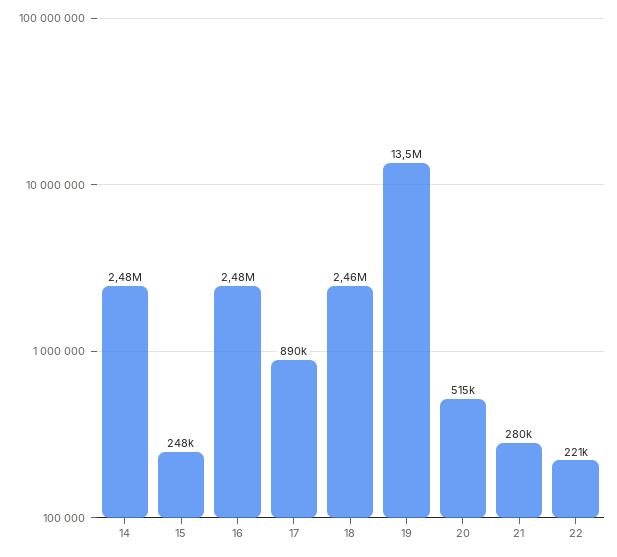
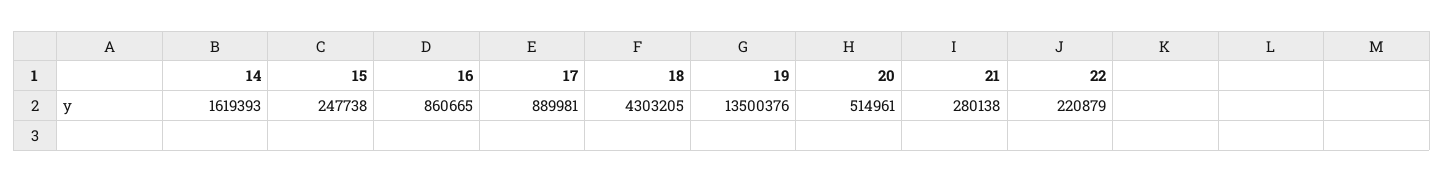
14: 2480000 -> 1619393
16: 2480000 -> 860665
18: 2460000 -> 4303205

